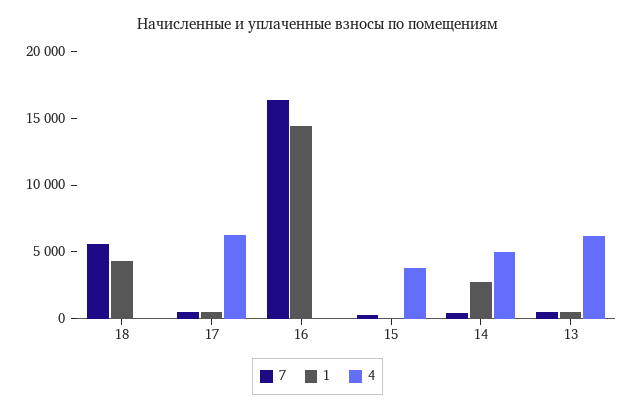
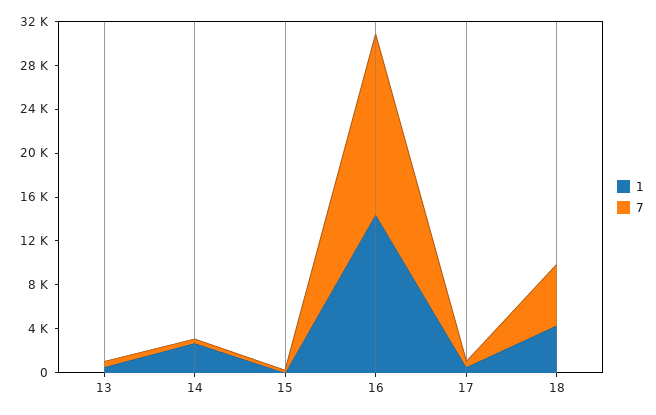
4, 18: 0 -> none
4, 17: 6000 -> none
4, 16: 0 -> none
4, 15: 4000 -> none
4, 14: 5000 -> none
4, 13: 6000 -> none

